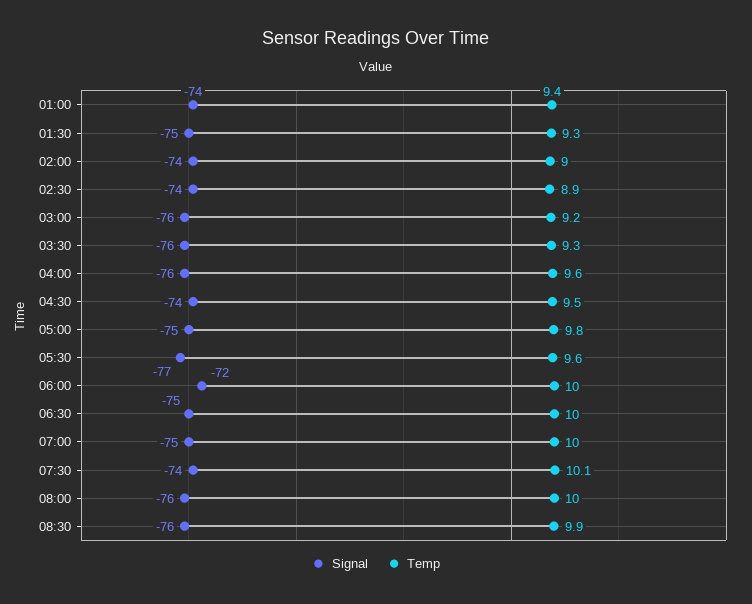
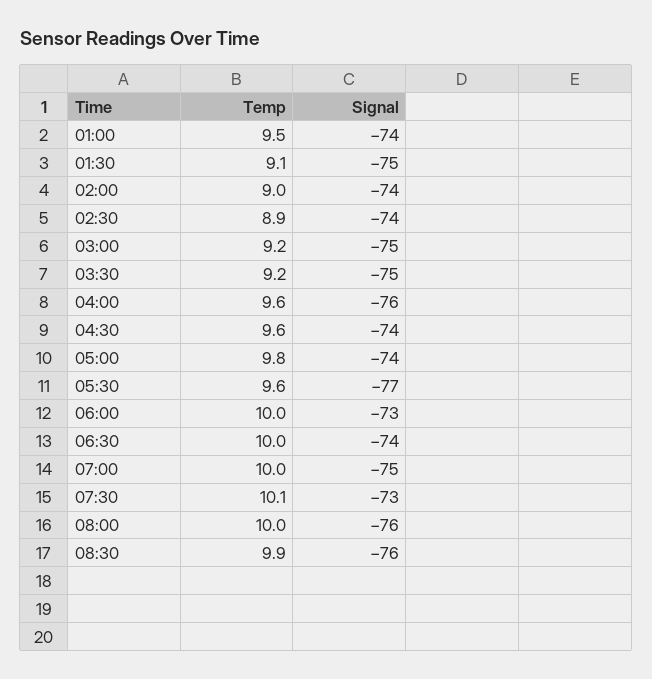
Temp, 01:00: 9.4 -> 9.5
Temp, 01:30: 9.3 -> 9.1
Signal, 03:00: -76 -> -75
Signal, 03:30: -76 -> -75
Temp, 03:30: 9.3 -> 9.2
Temp, 04:30: 9.5 -> 9.6
Signal, 05:00: -75 -> -74
Signal, 06:00: -72 -> -73
Signal, 06:30: -75 -> -74
Signal, 07:30: -74 -> -73

